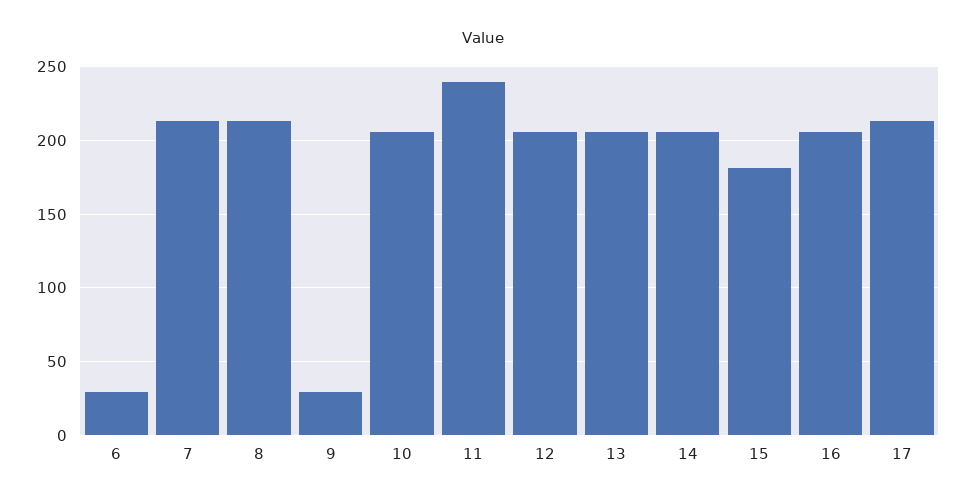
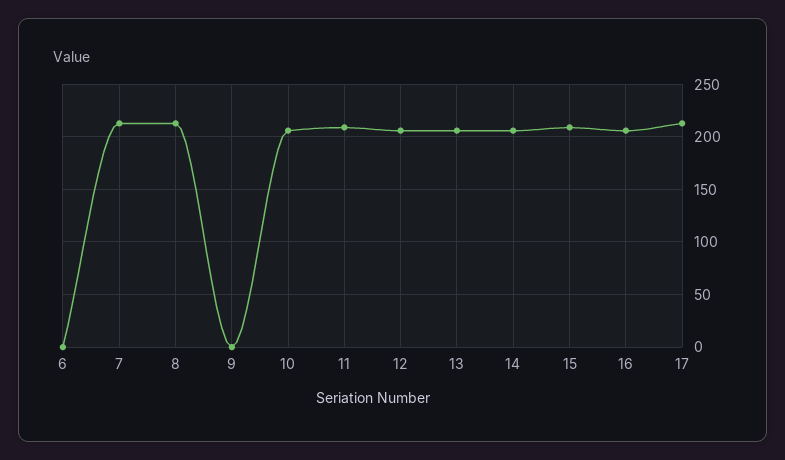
6: 30 -> 0
9: 30 -> 0
11: 240 -> 210
15: 180 -> 210

